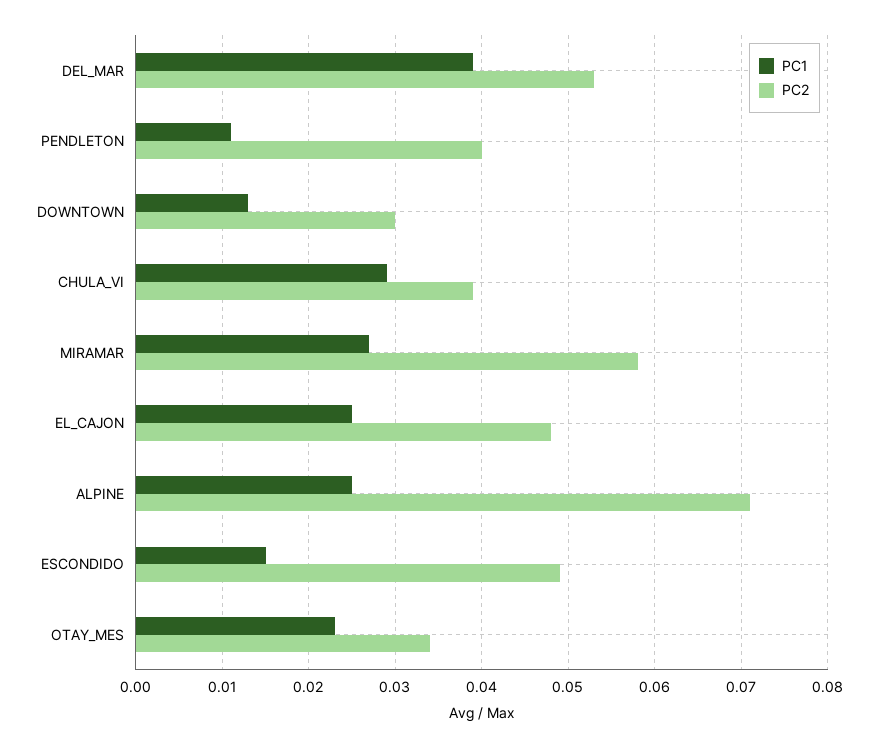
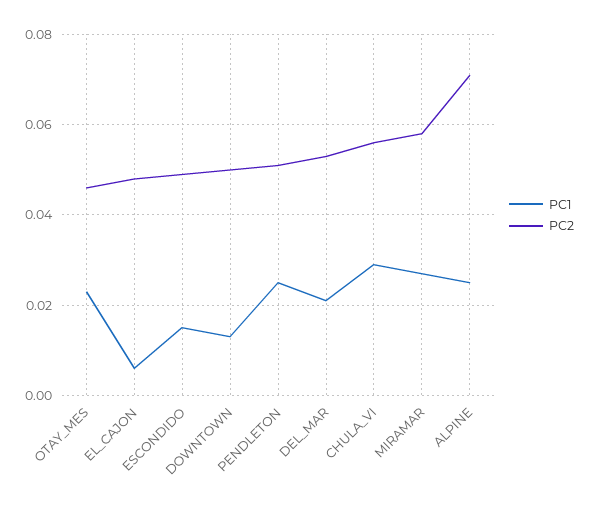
PC1, DEL_MAR: 0.039 -> 0.02
PC1, PENDLETON: 0.011 -> 0.025
PC2, PENDLETON: 0.04 -> 0.05
PC2, DOWNTOWN: 0.03 -> 0.05
PC2, CHULA_VI: 0.039 -> 0.055
PC1, EL_CAJON: 0.025 -> 0.005
PC2, OTAY_MES: 0.034 -> 0.045

